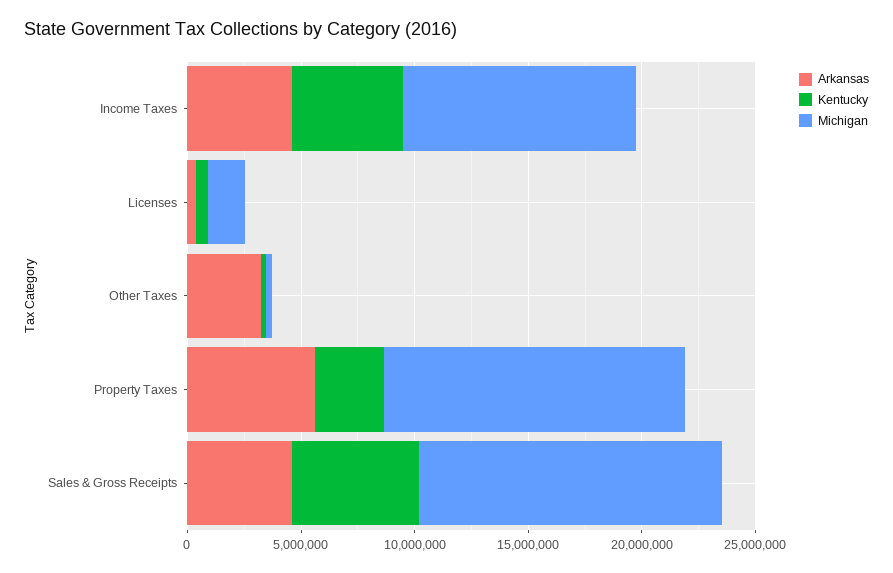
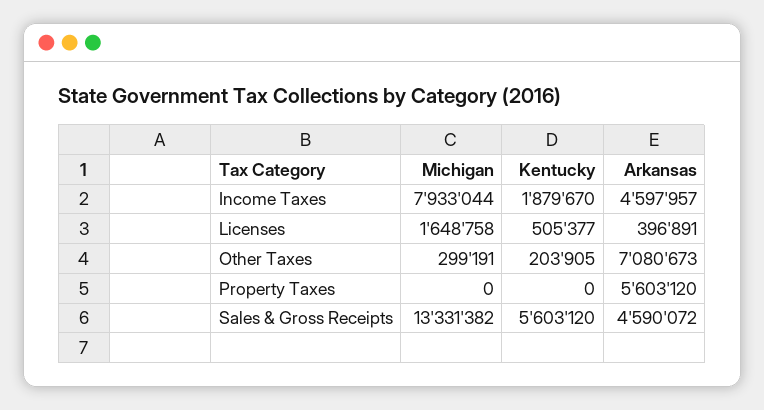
Kentucky, Income Taxes: 5000000 -> 1879670
Michigan, Income Taxes: 10000000 -> 7933044
Arkansas, Other Taxes: 3000000 -> 7080673
Kentucky, Property Taxes: 3000000 -> 0
Michigan, Property Taxes: 13000000 -> 0

